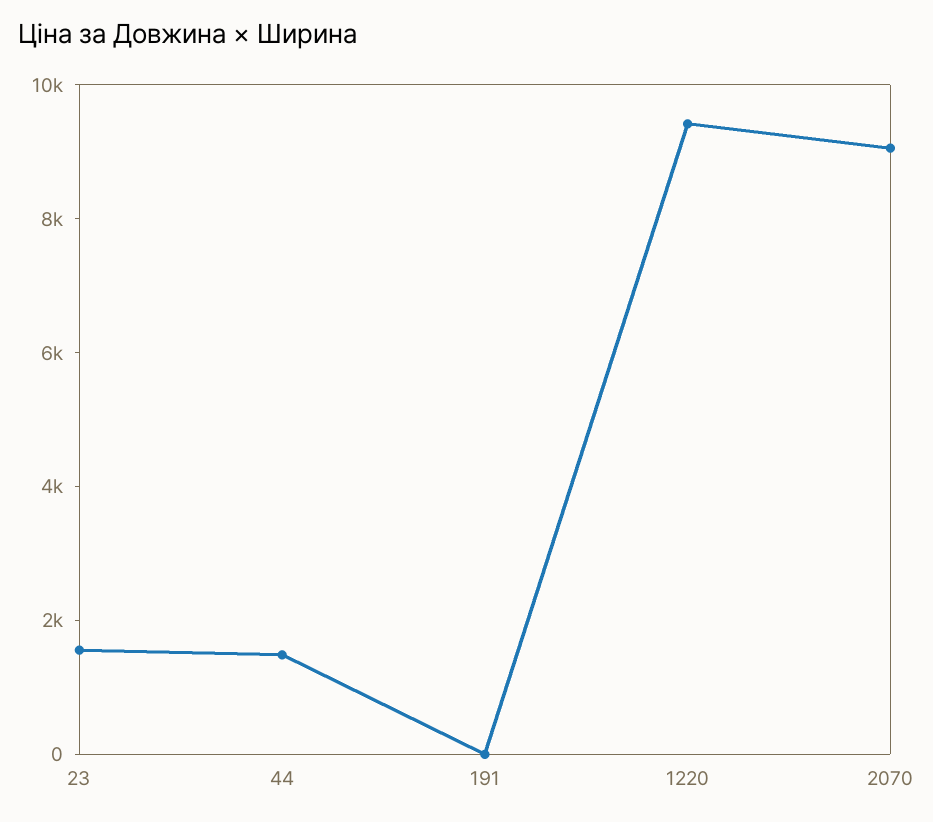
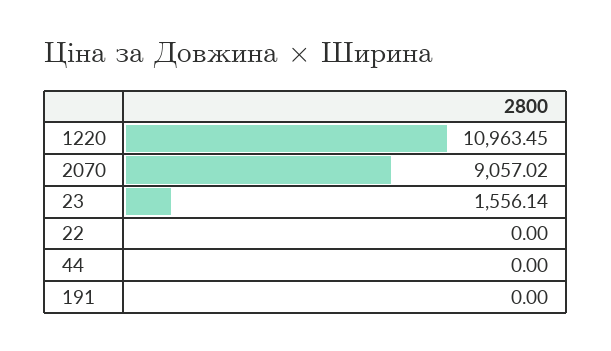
44: 1500 -> 0
1220: 9500 -> 10963.45
22: none -> 0

